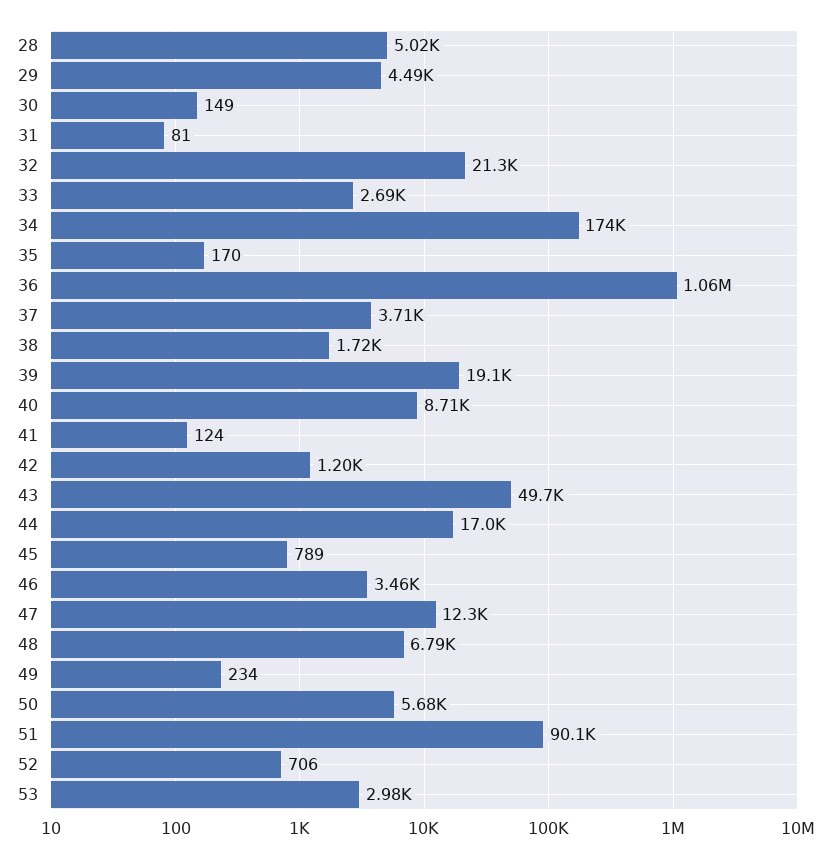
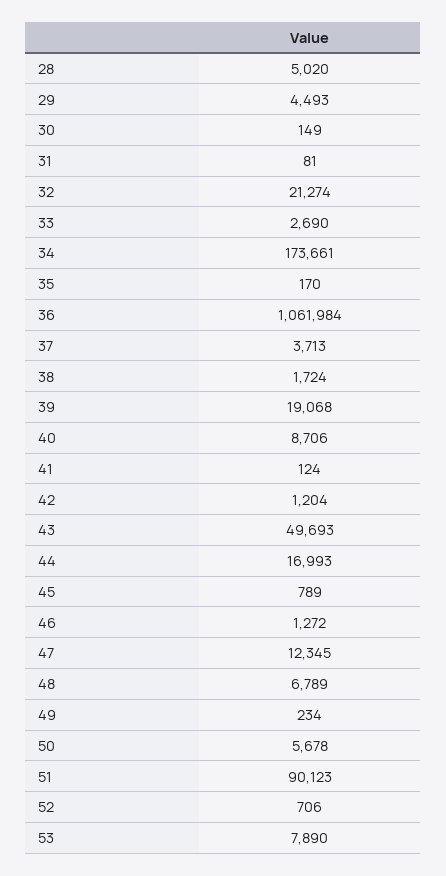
46: 3460 -> 1272
53: 2980 -> 7890

